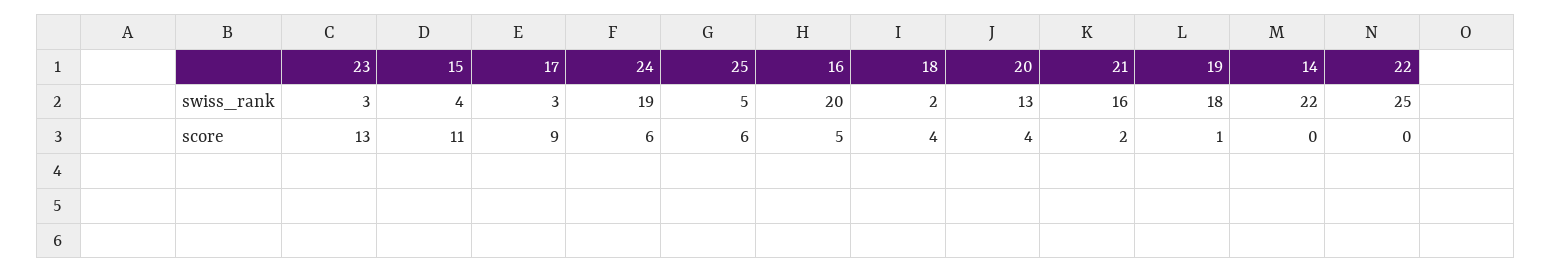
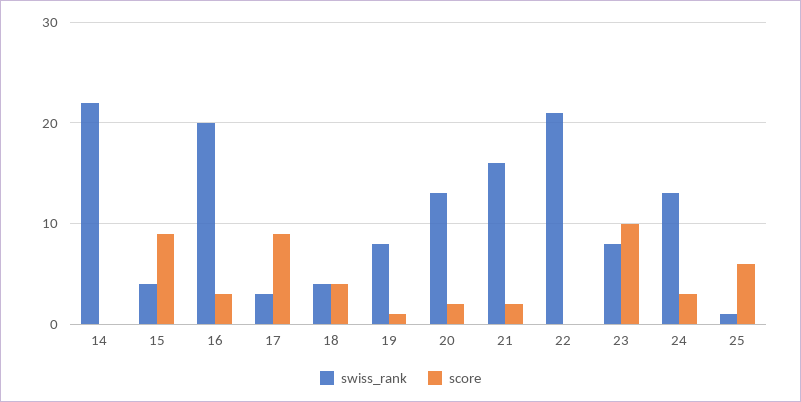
swiss_rank, 23: 3 -> 8
swiss_rank, 24: 19 -> 13
swiss_rank, 25: 5 -> 1
swiss_rank, 18: 2 -> 4
swiss_rank, 19: 18 -> 8
swiss_rank, 22: 25 -> 21
score, 23: 13 -> 10
score, 15: 11 -> 9
score, 24: 6 -> 3
score, 16: 5 -> 3
score, 20: 4 -> 2

